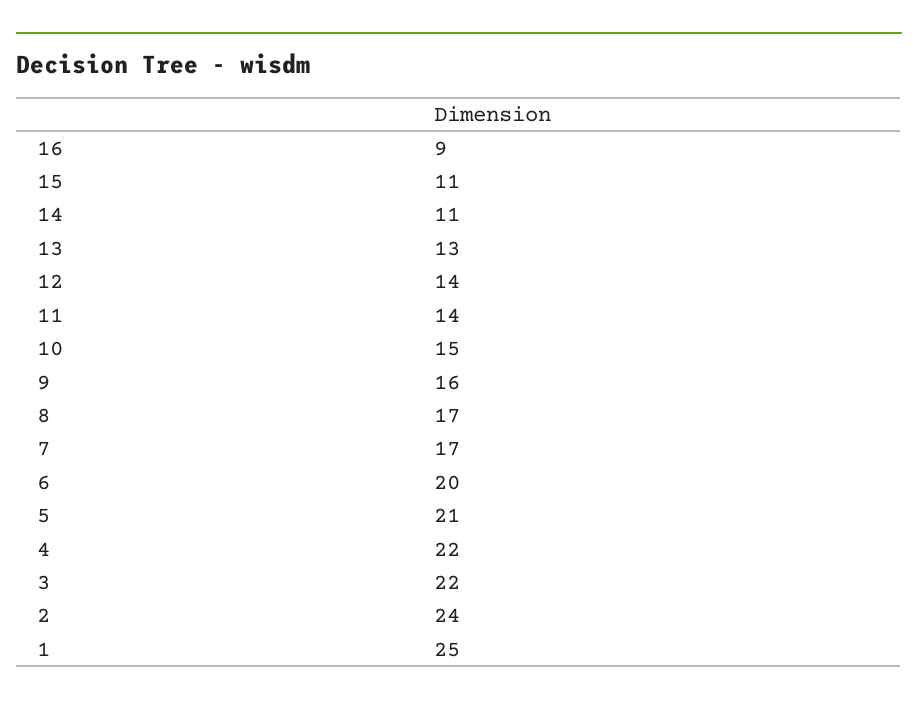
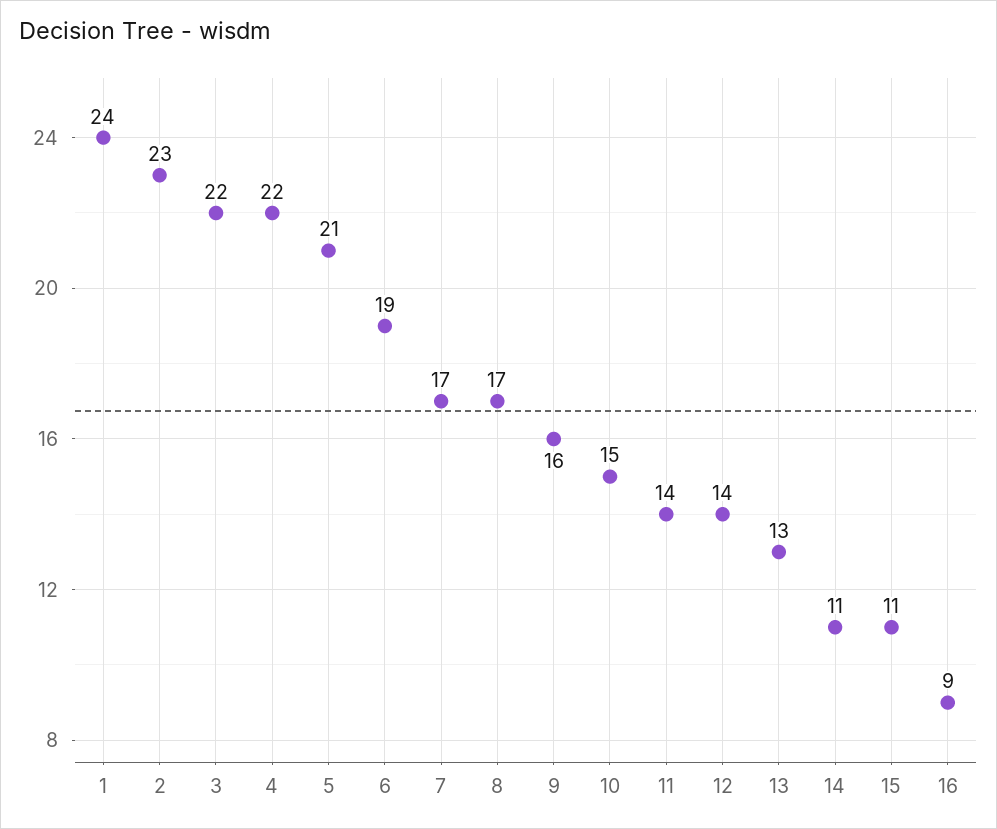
6: 20 -> 19
2: 24 -> 23
1: 25 -> 24

